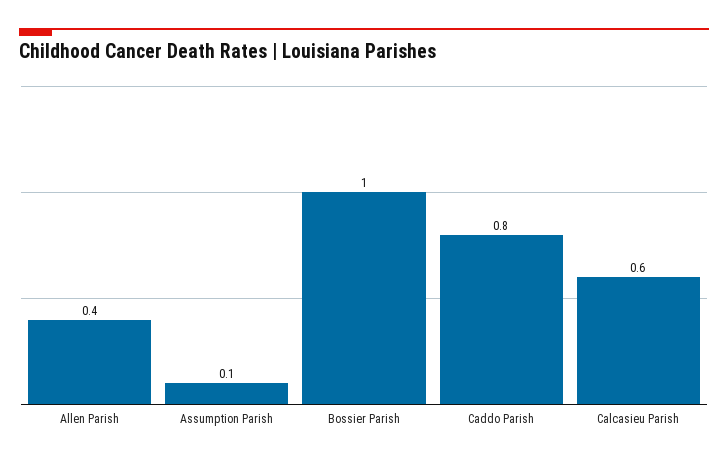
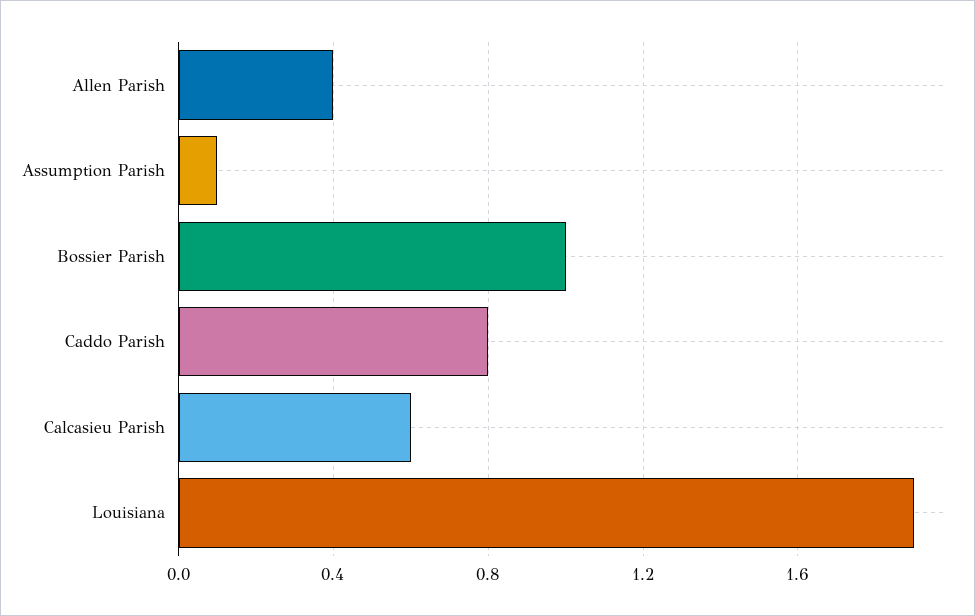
Louisiana: none -> 1.9

